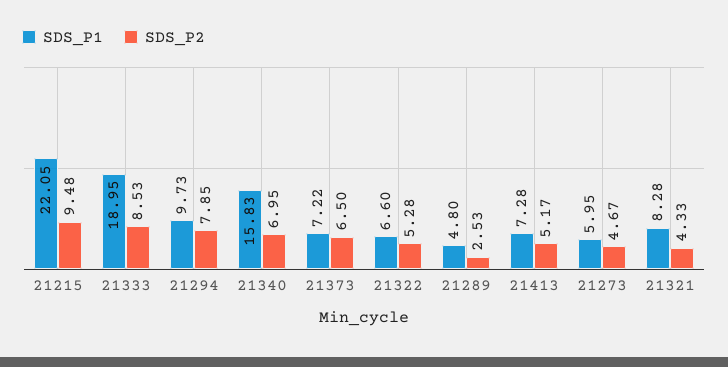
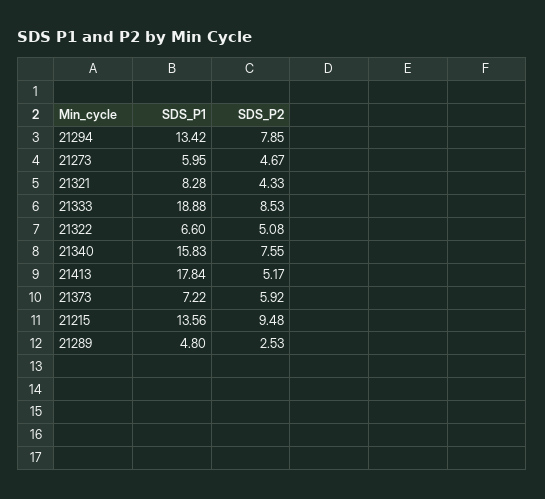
SDS_P1, 21215: 22.05 -> 13.56
SDS_P1, 21333: 18.95 -> 18.88
SDS_P1, 21294: 9.73 -> 13.42
SDS_P2, 21340: 6.95 -> 7.55
SDS_P2, 21373: 6.5 -> 5.92
SDS_P2, 21322: 5.28 -> 5.08
SDS_P1, 21413: 7.28 -> 17.84

